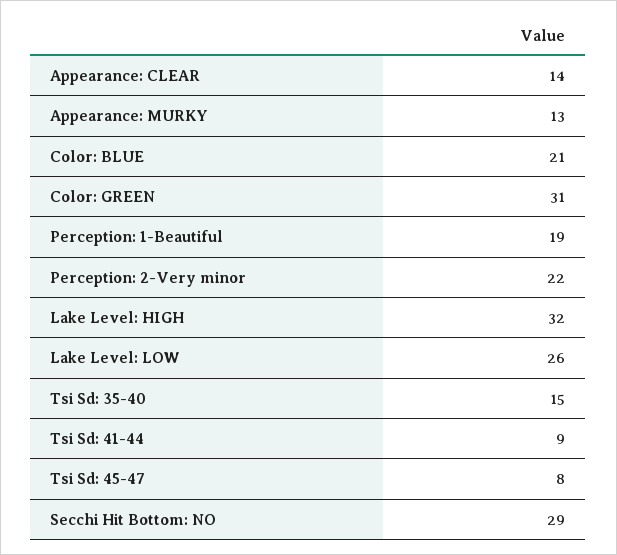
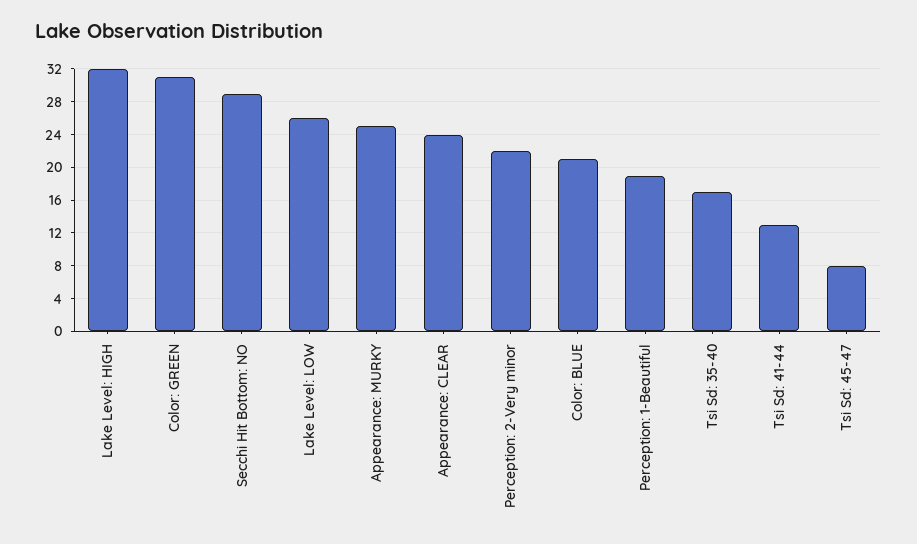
Appearance: CLEAR: 14 -> 24
Appearance: MURKY: 13 -> 25
Tsi Sd: 35-40: 15 -> 17
Tsi Sd: 41-44: 9 -> 13

